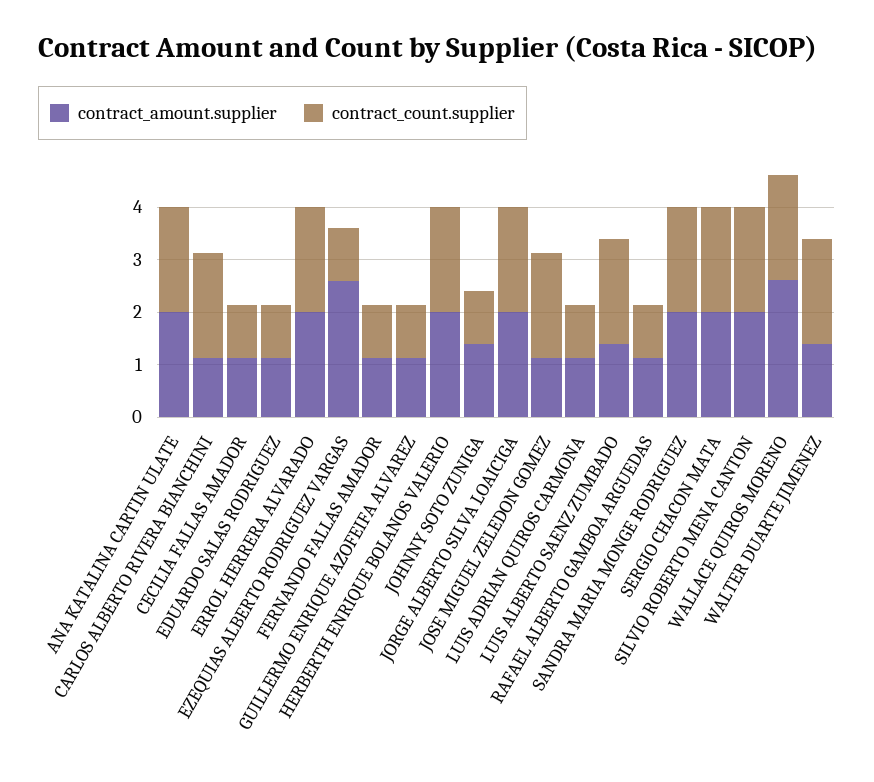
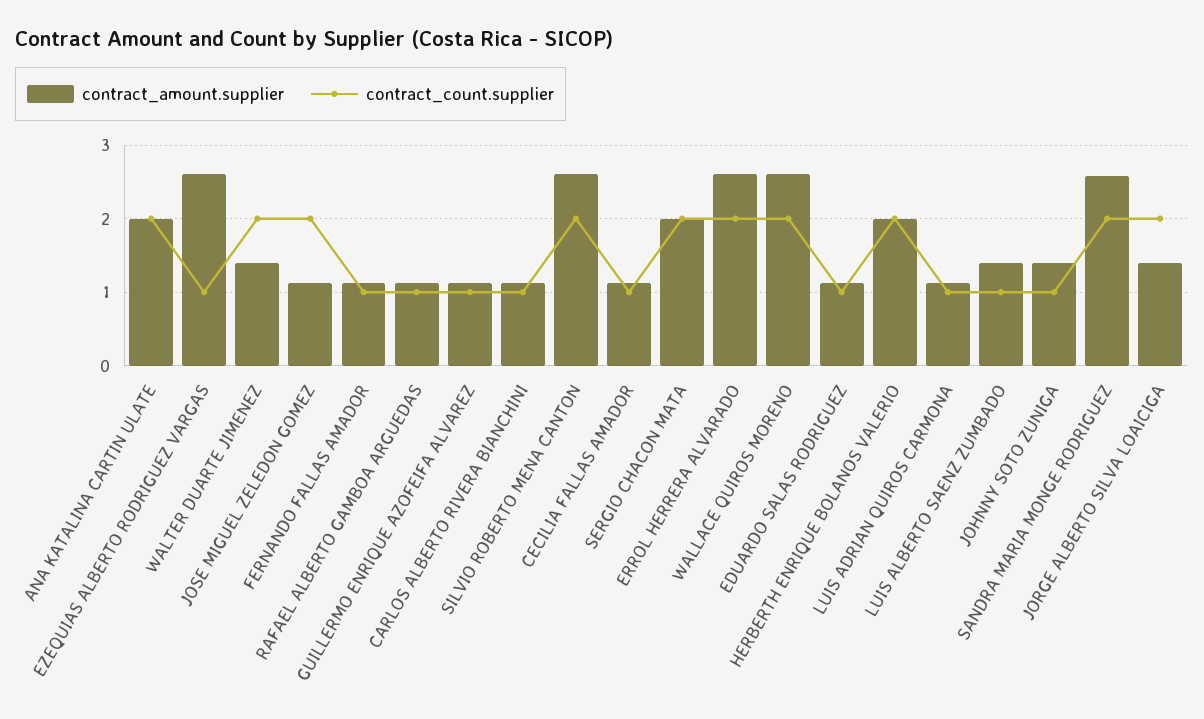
contract_count.supplier, CARLOS ALBERTO RIVERA BIANCHINI: 2 -> 1
contract_amount.supplier, ERROL HERRERA ALVARADO: 2 -> 2.6
contract_amount.supplier, JORGE ALBERTO SILVA LOAICIGA: 2 -> 1.4
contract_count.supplier, LUIS ALBERTO SAENZ ZUMBADO: 2 -> 1
contract_amount.supplier, SANDRA MARIA MONGE RODRIGUEZ: 2 -> 2.6
contract_amount.supplier, SILVIO ROBERTO MENA CANTON: 2 -> 2.6

